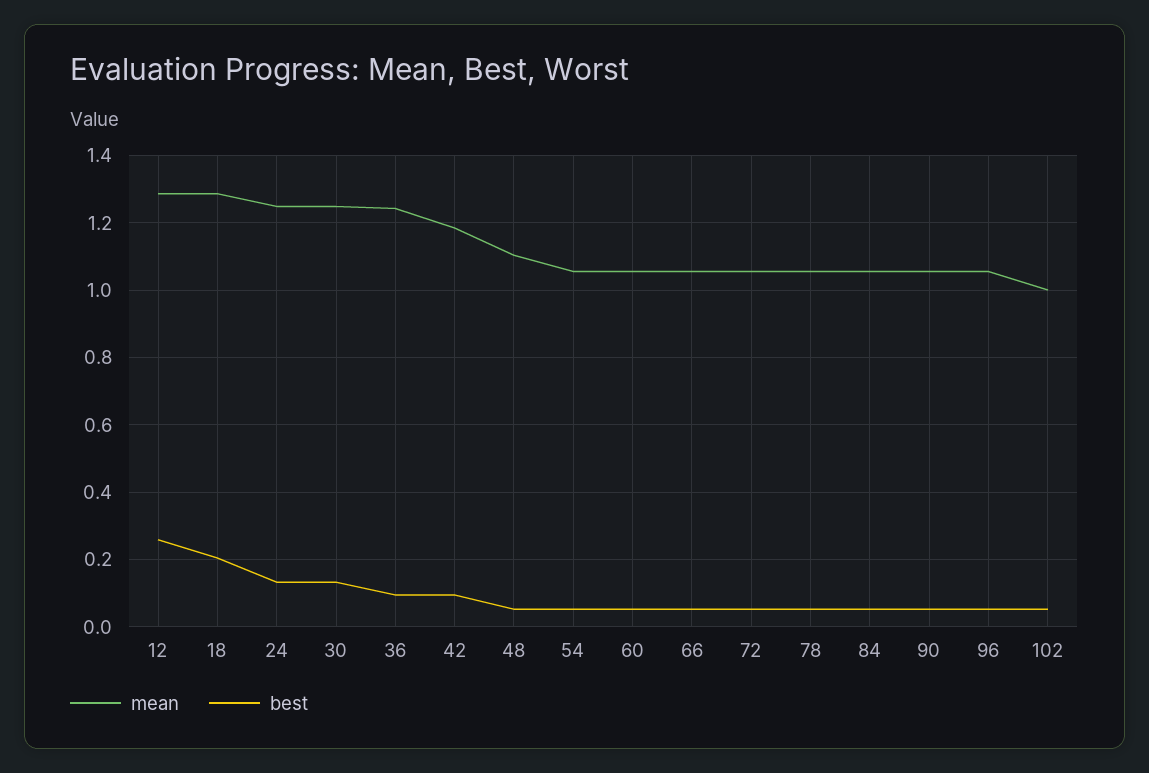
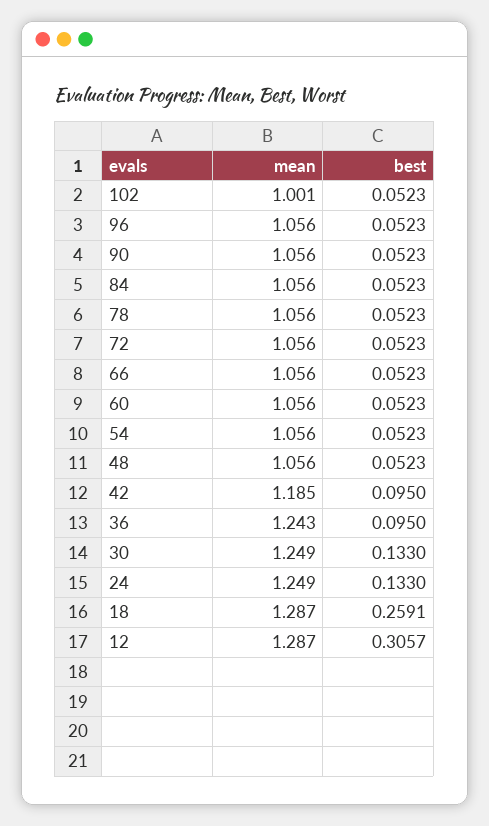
best, 12: 0.26 -> 0.3057
best, 18: 0.2 -> 0.2591
mean, 48: 1.1 -> 1.056

